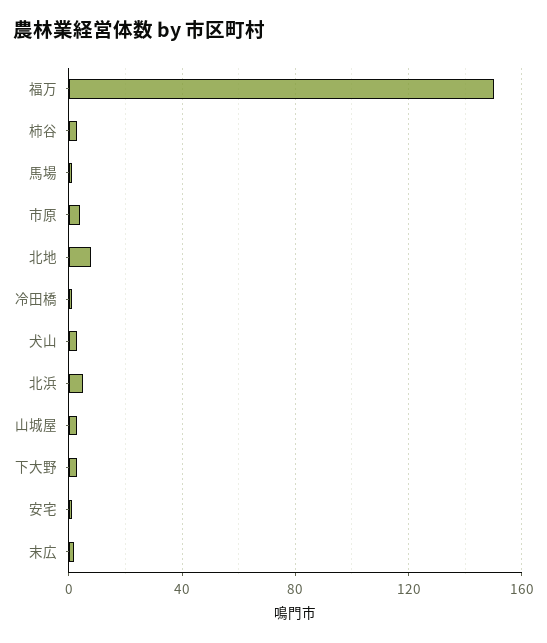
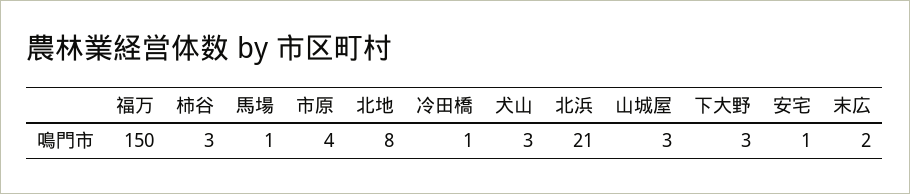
北浜: 5 -> 21

